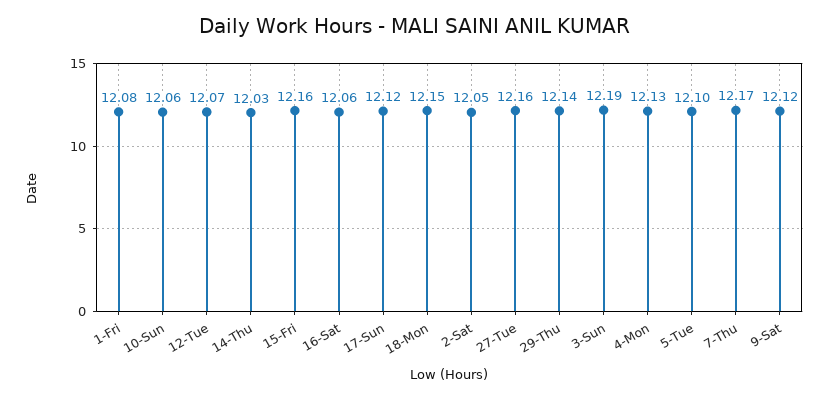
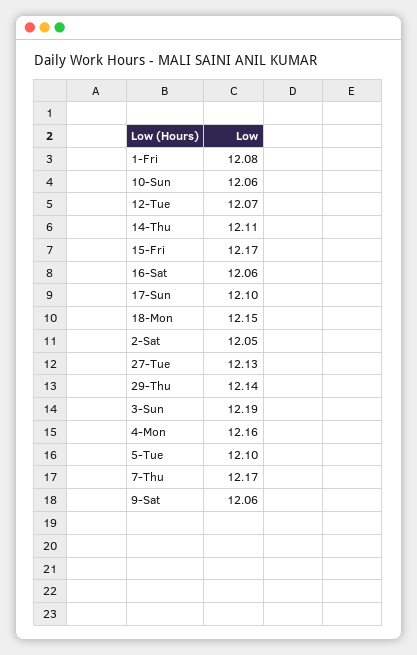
14-Thu: 12.03 -> 12.11
15-Fri: 12.16 -> 12.17
17-Sun: 12.12 -> 12.1
27-Tue: 12.16 -> 12.13
4-Mon: 12.13 -> 12.16
9-Sat: 12.12 -> 12.06

